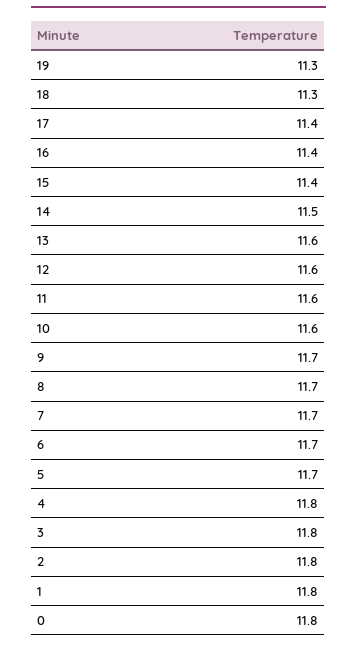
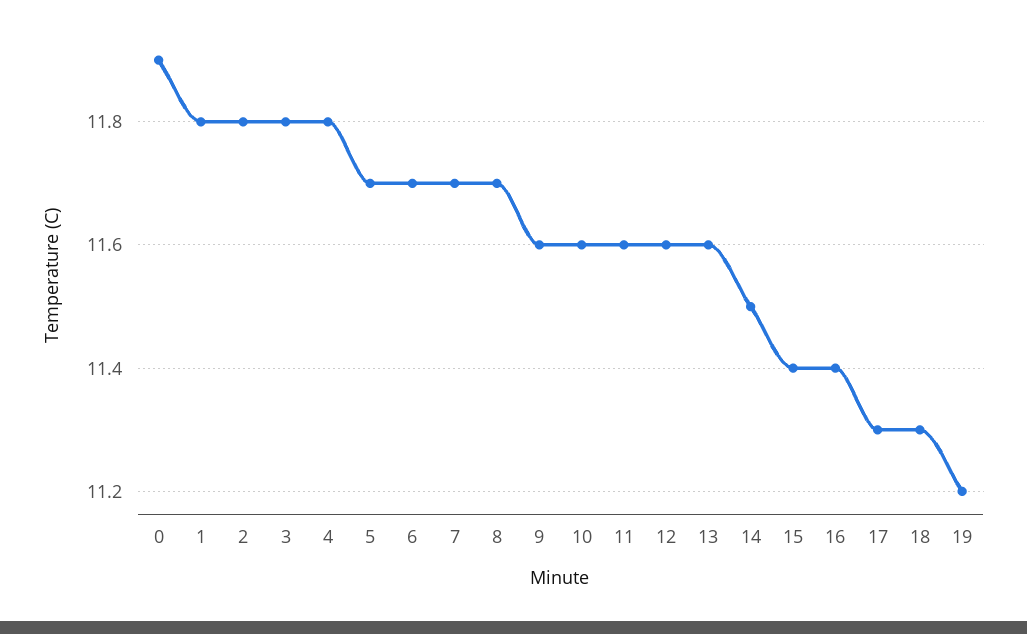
19: 11.3 -> 11.2
17: 11.4 -> 11.3
9: 11.7 -> 11.6
0: 11.8 -> 11.9

